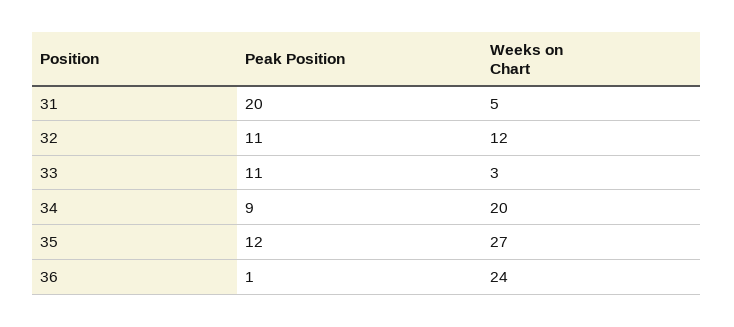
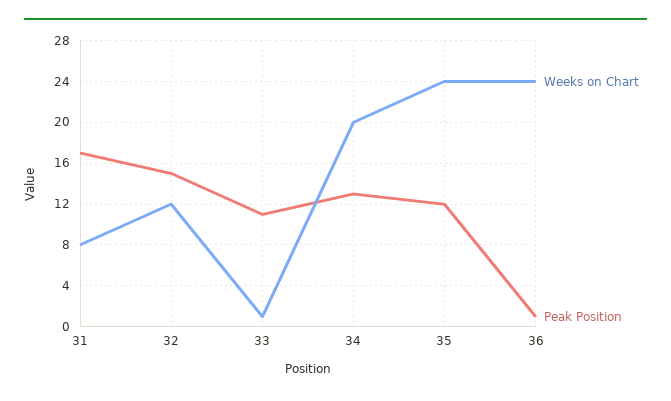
Peak Position, 31: 20 -> 17
Weeks on Chart, 31: 5 -> 8
Peak Position, 32: 11 -> 15
Weeks on Chart, 33: 3 -> 1
Peak Position, 34: 9 -> 13
Weeks on Chart, 35: 27 -> 24

